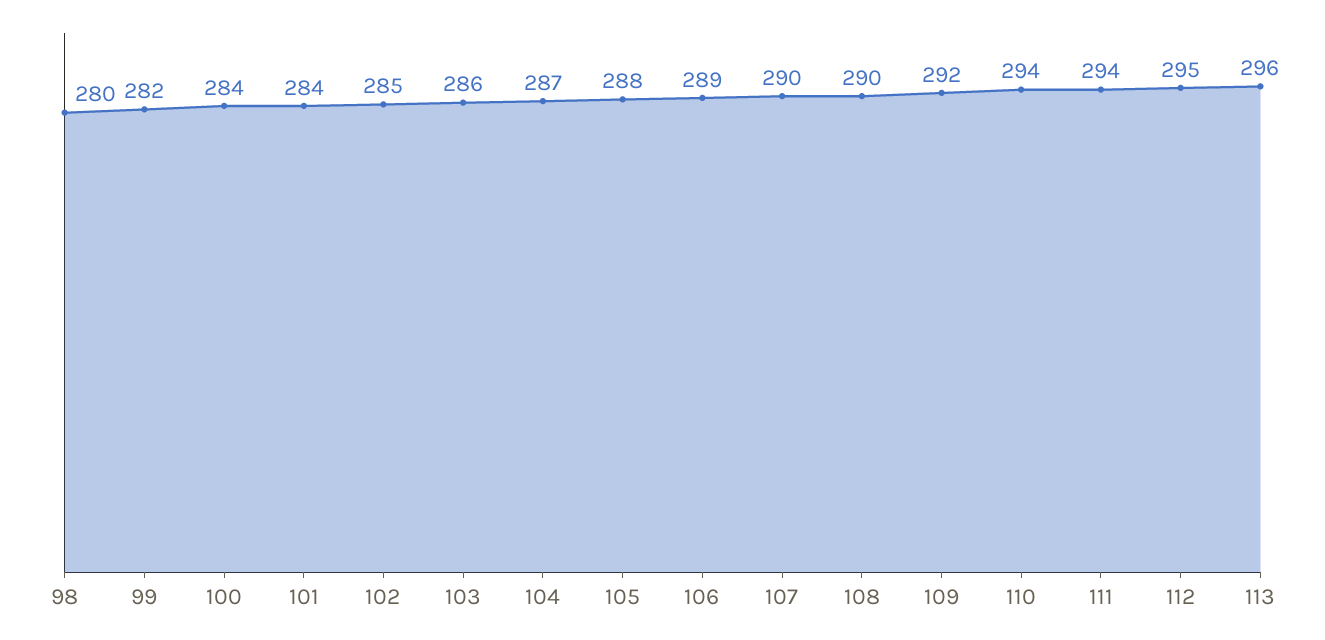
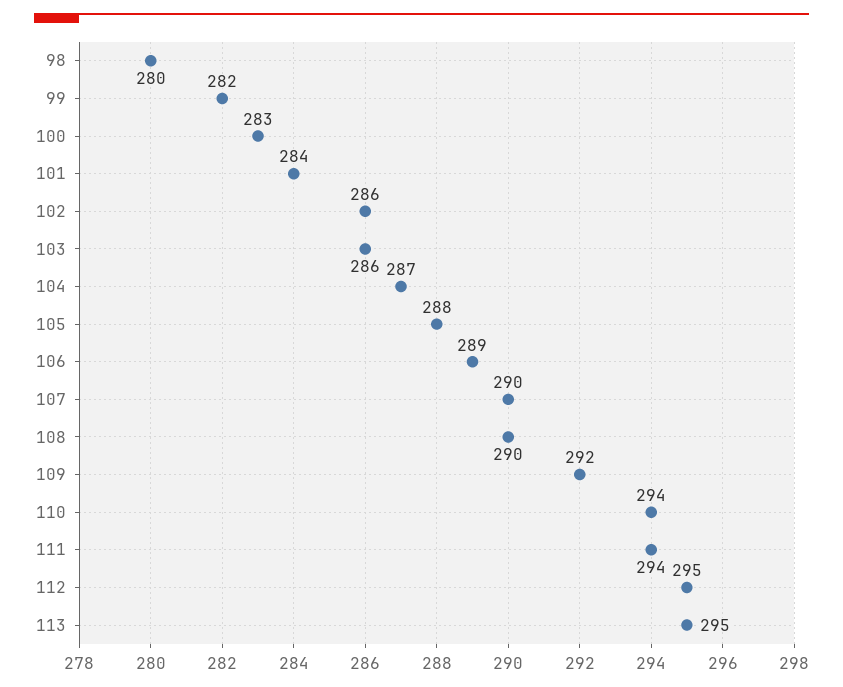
100: 284 -> 283
102: 285 -> 286
113: 296 -> 295

